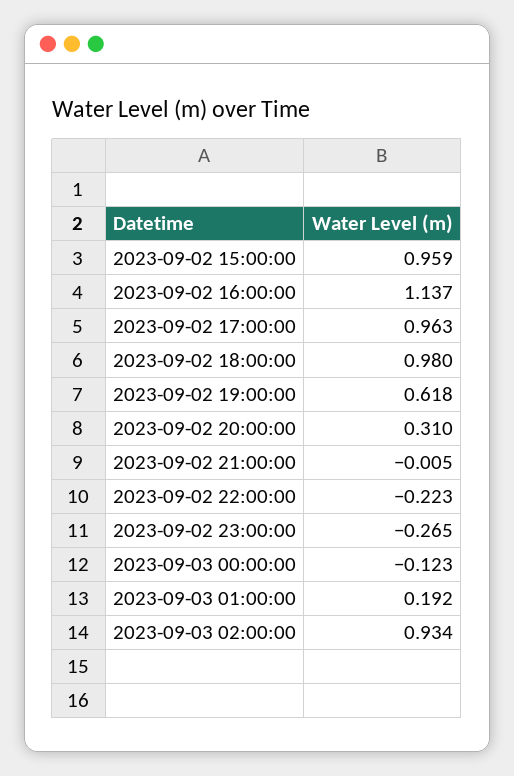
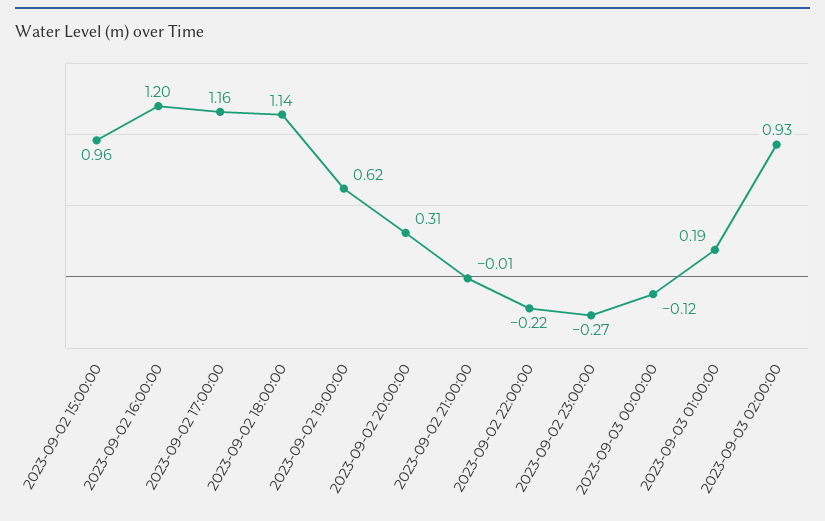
2023-09-02 16:00:00: 1.137 -> 1.2
2023-09-02 17:00:00: 0.963 -> 1.16
2023-09-02 18:00:00: 0.98 -> 1.14

